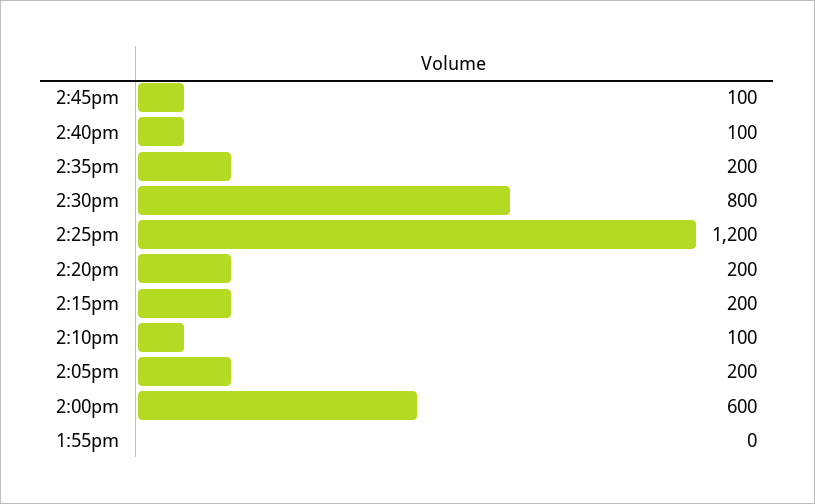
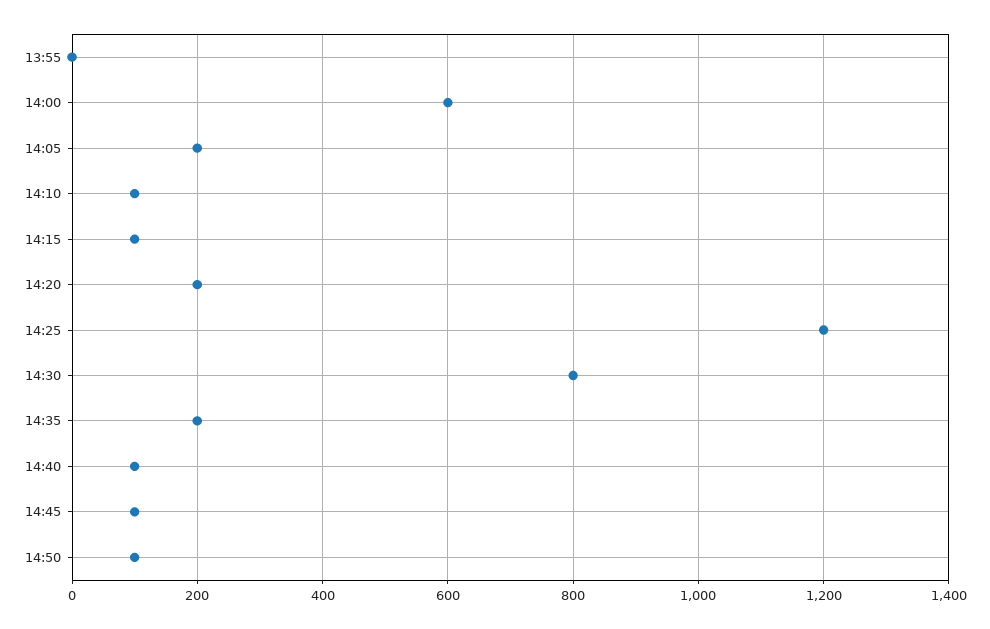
2:15pm: 200 -> 100
14:50: none -> 100

